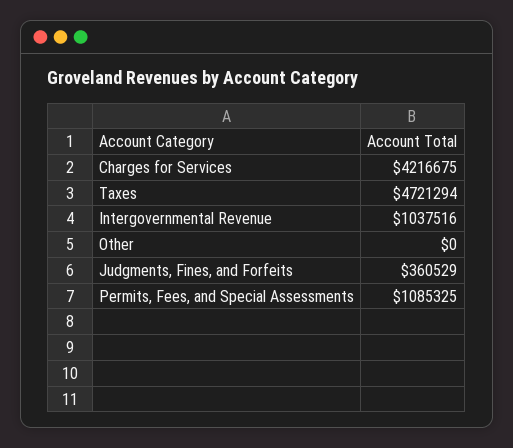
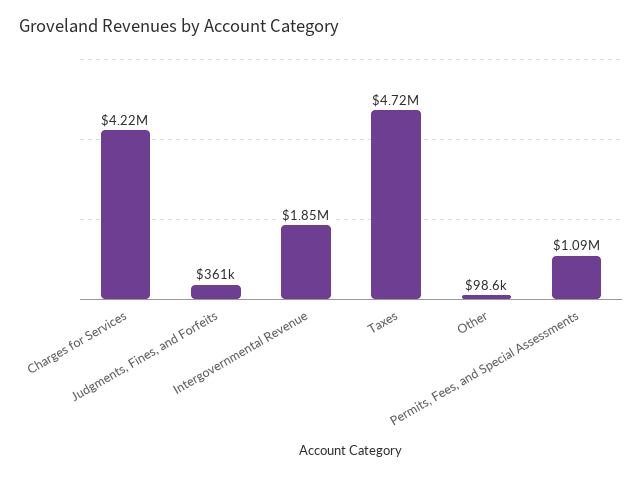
Intergovernmental Revenue: 1037516 -> 1850000
Other: 0 -> 98600

